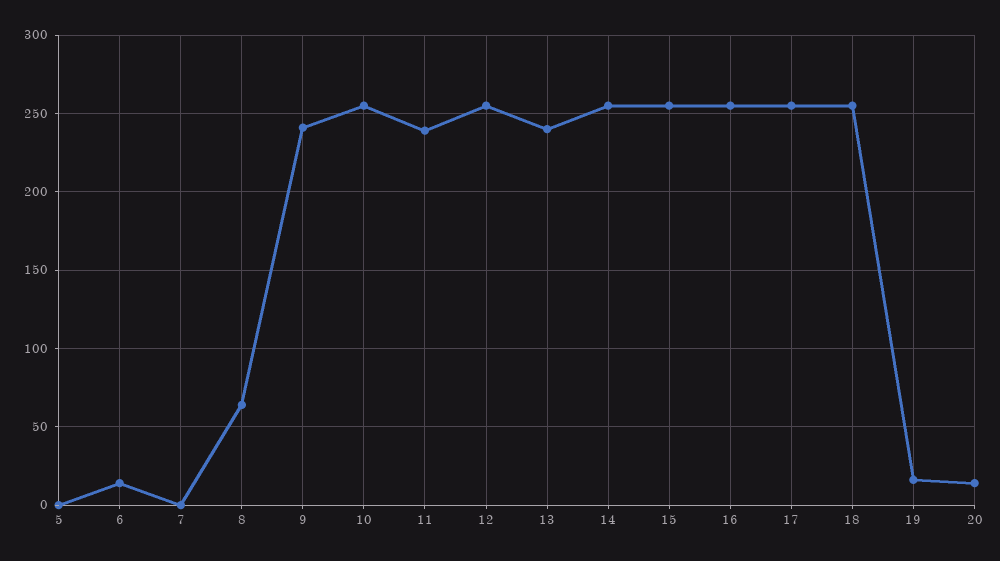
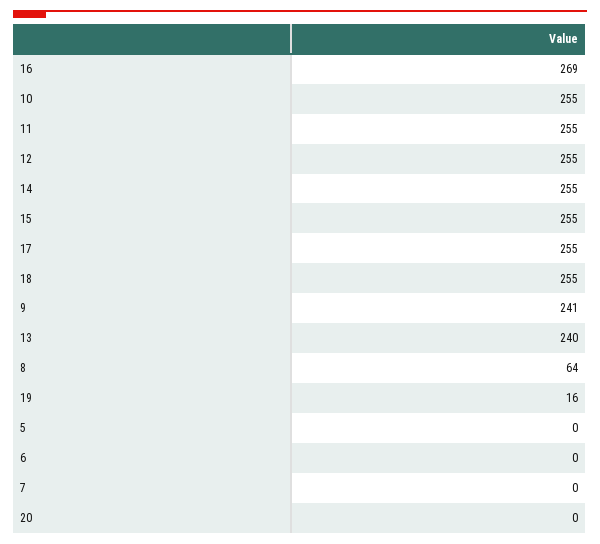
6: 15 -> 0
11: 240 -> 255
16: 255 -> 269
20: 15 -> 0

